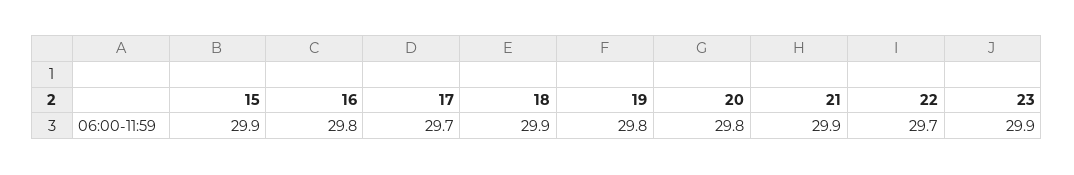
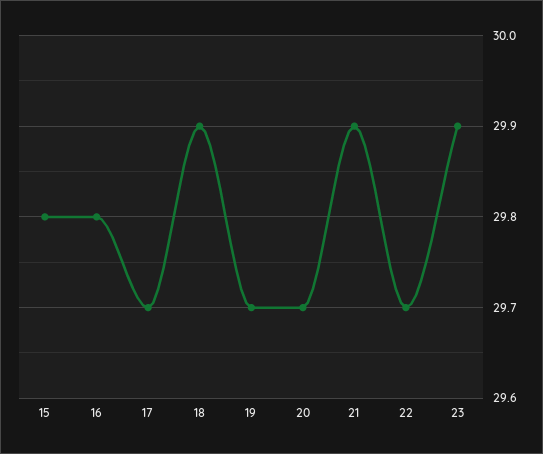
15: 29.9 -> 29.8
19: 29.8 -> 29.7
20: 29.8 -> 29.7

